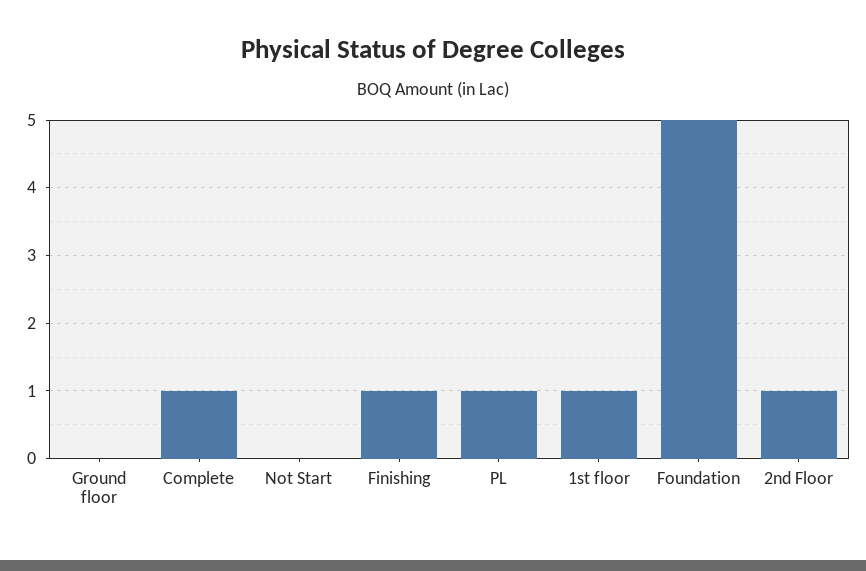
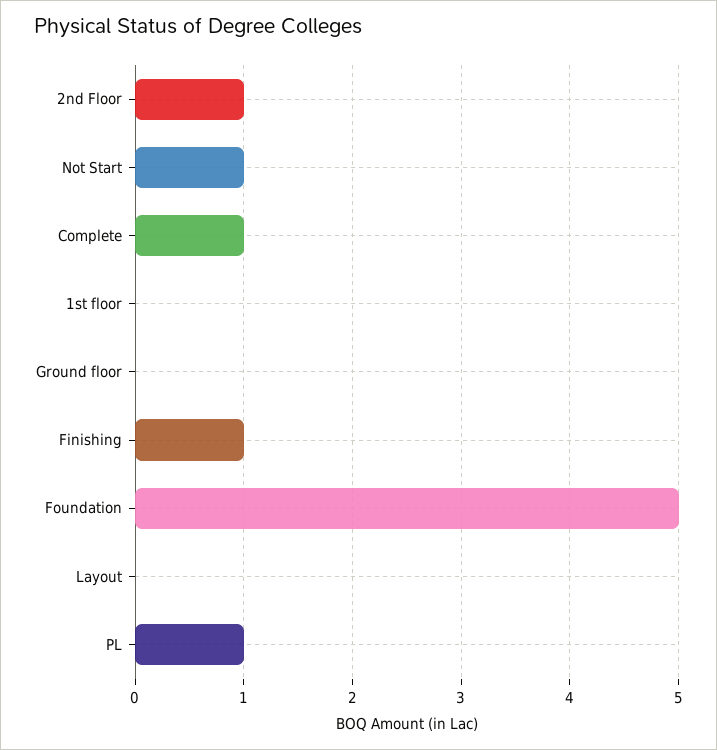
Not Start: 0 -> 1
1st floor: 1 -> 0
Layout: none -> 0

